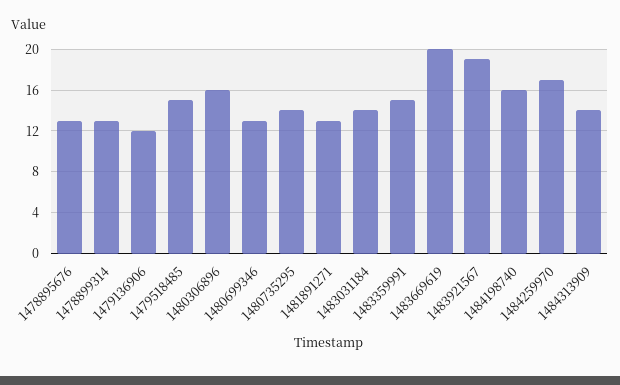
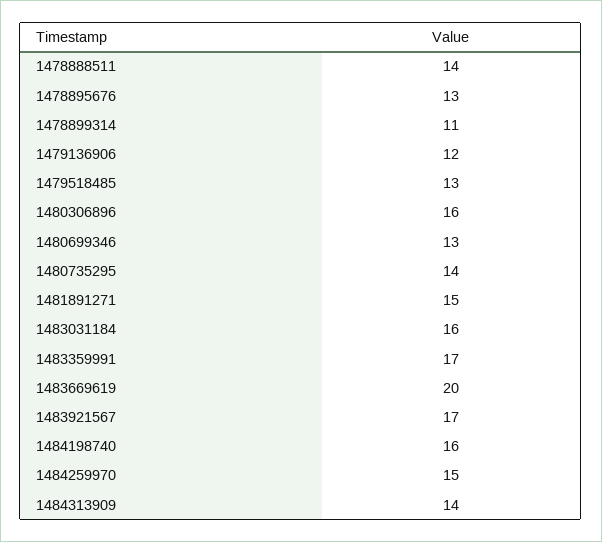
1478899314: 13 -> 11
1479518485: 15 -> 13
1481891271: 13 -> 15
1483031184: 14 -> 16
1483359991: 15 -> 17
1483921567: 19 -> 17
1484259970: 17 -> 15
1478888511: none -> 14

